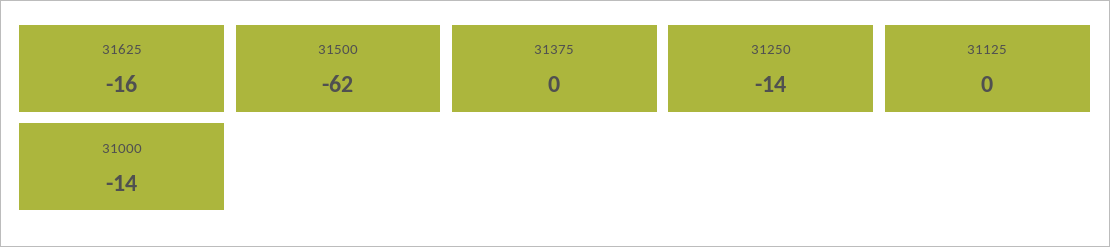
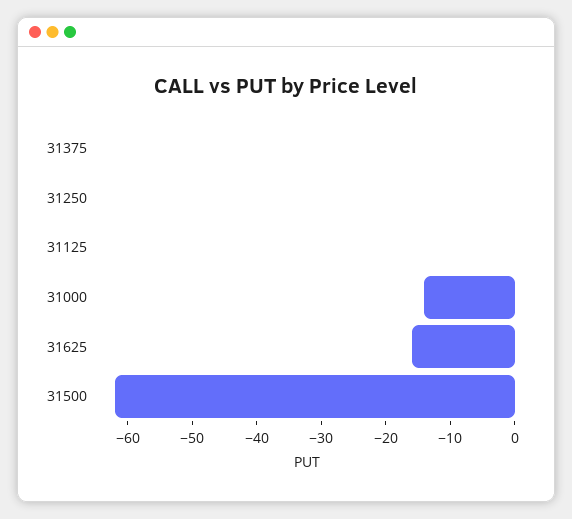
31250: -14 -> 0

